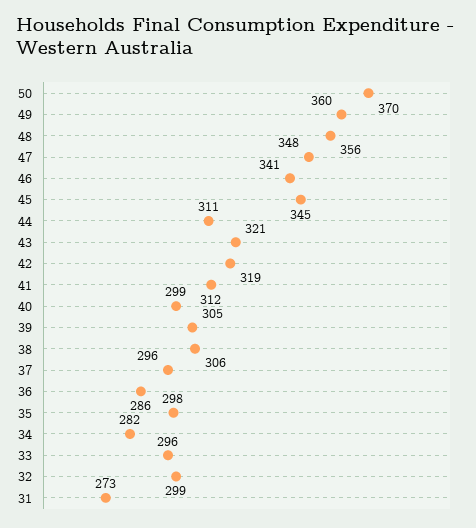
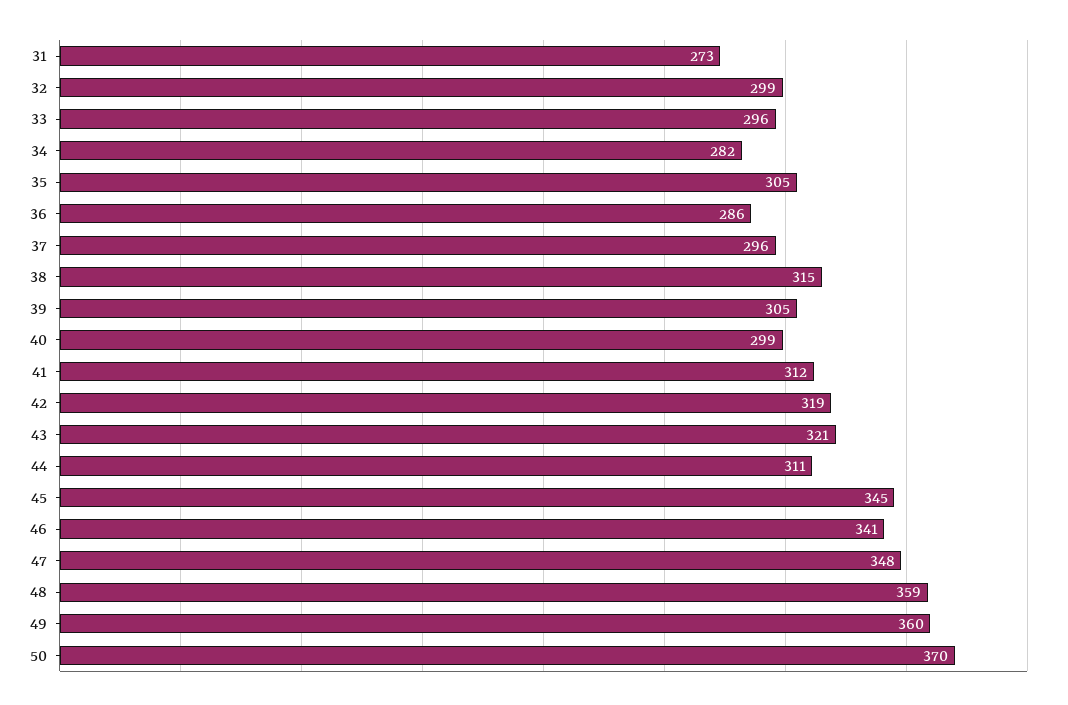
48: 356 -> 359
38: 306 -> 315
35: 298 -> 305

